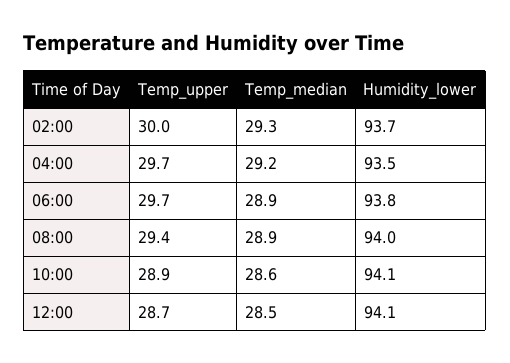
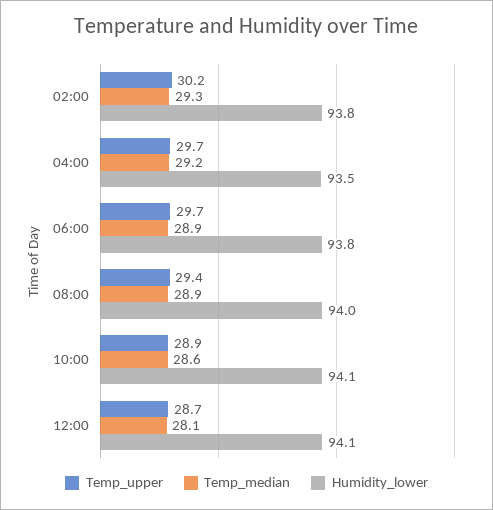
Temp_upper, 02:00: 30 -> 30.2
Humidity_lower, 02:00: 93.7 -> 93.8
Temp_median, 12:00: 28.5 -> 28.1

